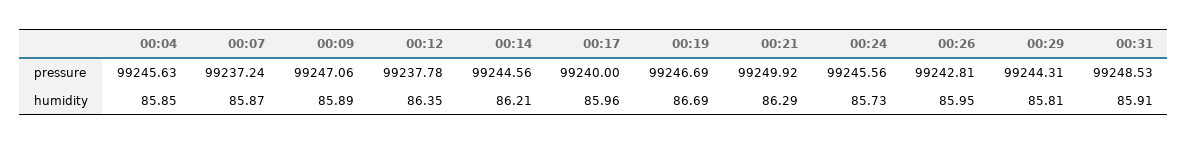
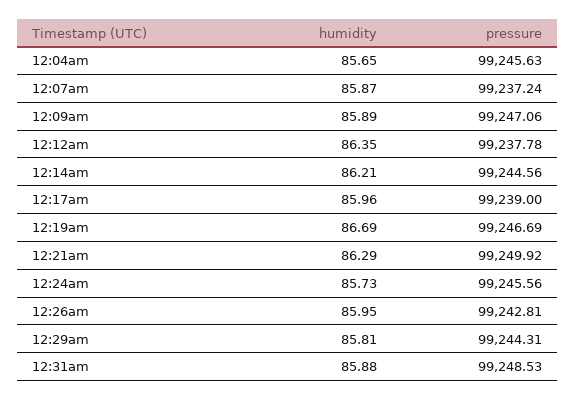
00:17, pressure: 99240 -> 99239
00:04, humidity: 85.85 -> 85.65
00:31, humidity: 85.91 -> 85.88

